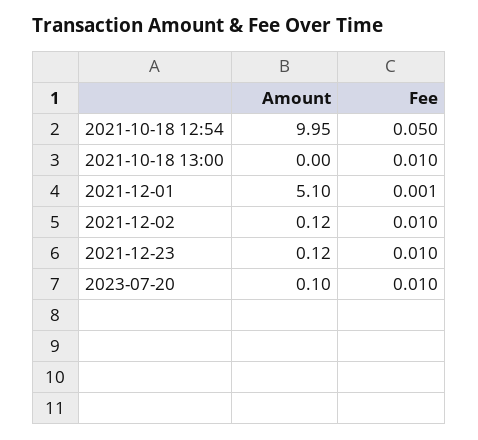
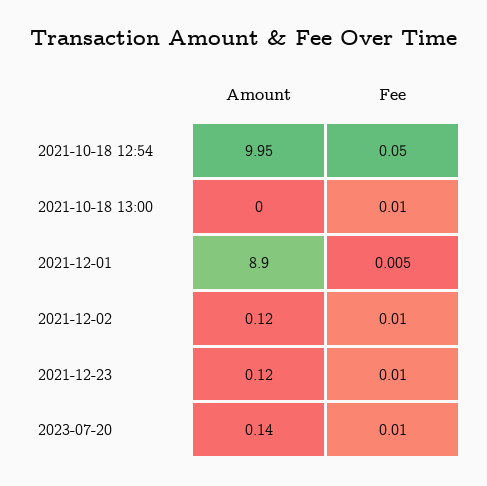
Amount, 2021-12-01: 5.1 -> 8.9
Fee, 2021-12-01: 0.001 -> 0.005
Amount, 2023-07-20: 0.1 -> 0.14

